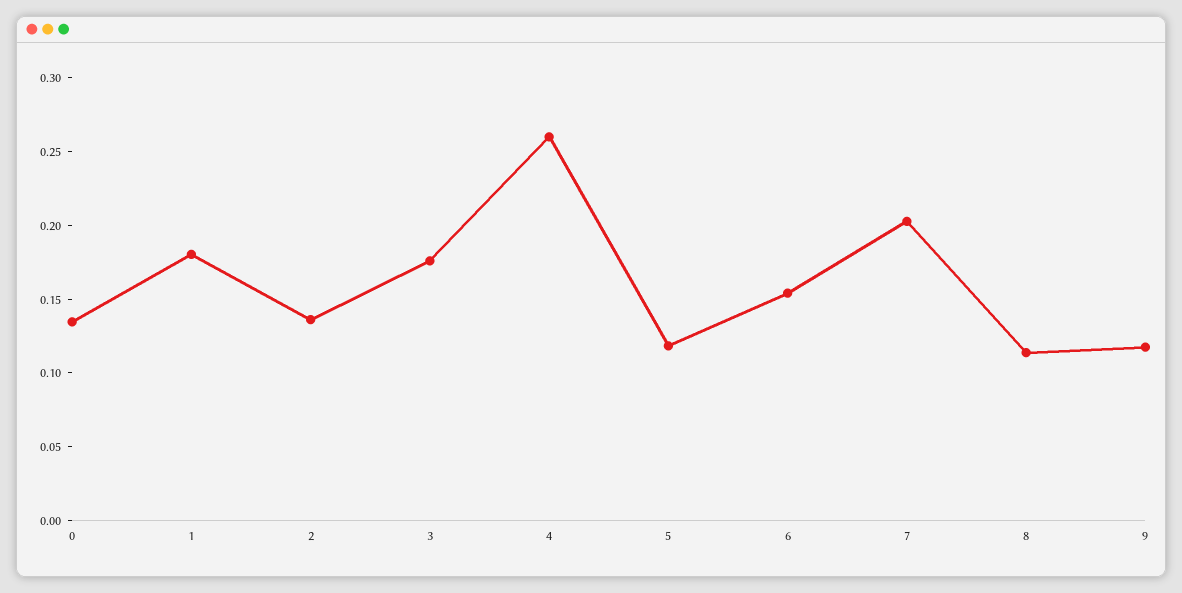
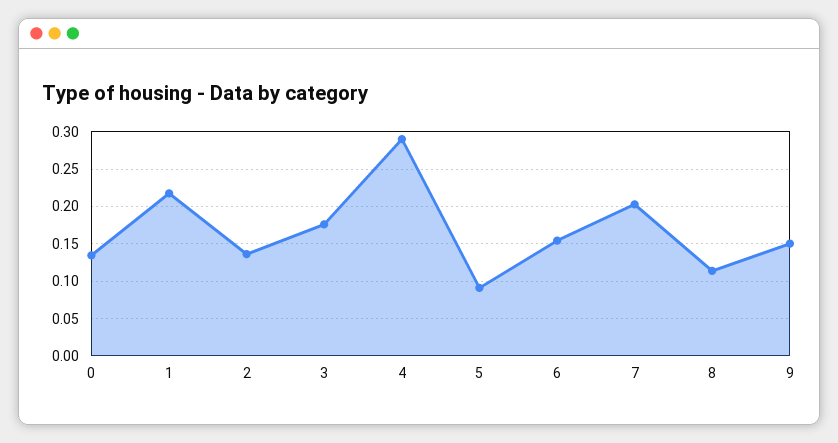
1: 0.18 -> 0.22
4: 0.26 -> 0.29
5: 0.12 -> 0.09
9: 0.12 -> 0.15

